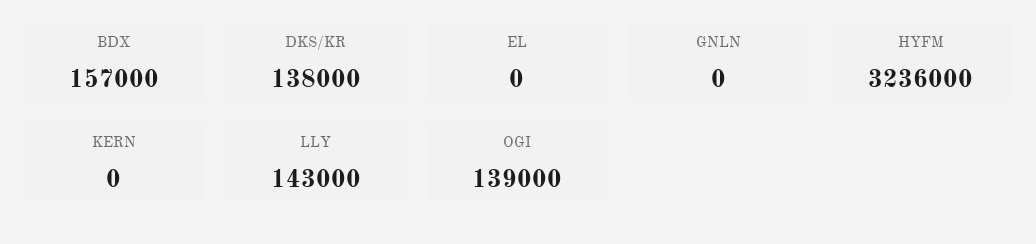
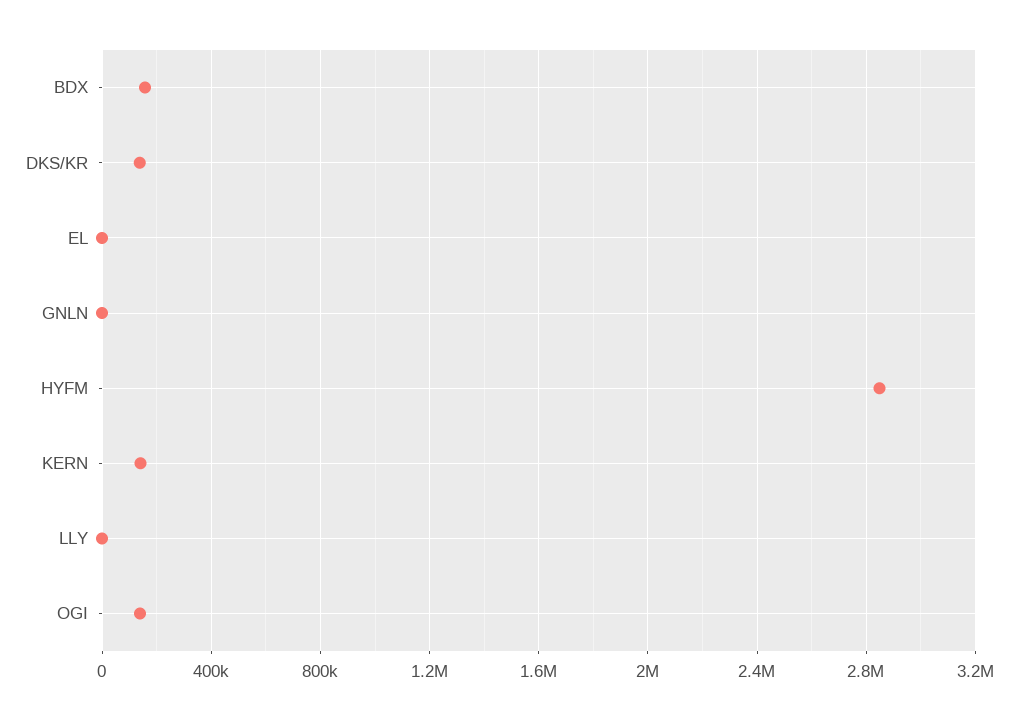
HYFM: 3236000 -> 2850000
KERN: 0 -> 150000
LLY: 143000 -> 0

